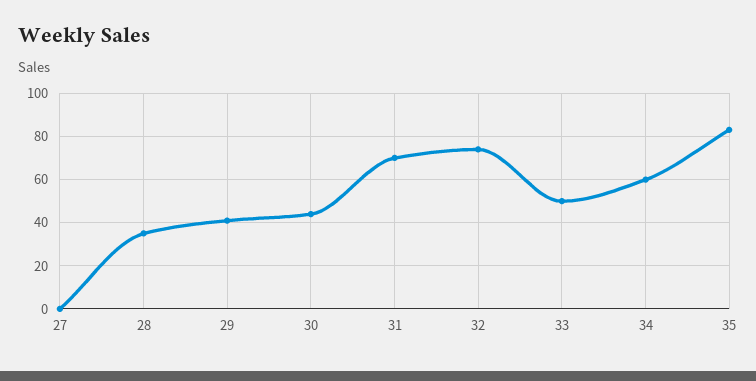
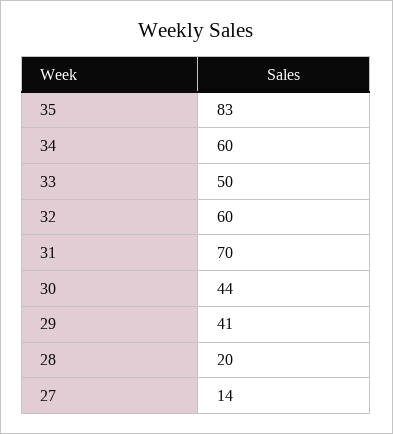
27: 0 -> 14
28: 35 -> 20
32: 75 -> 60

